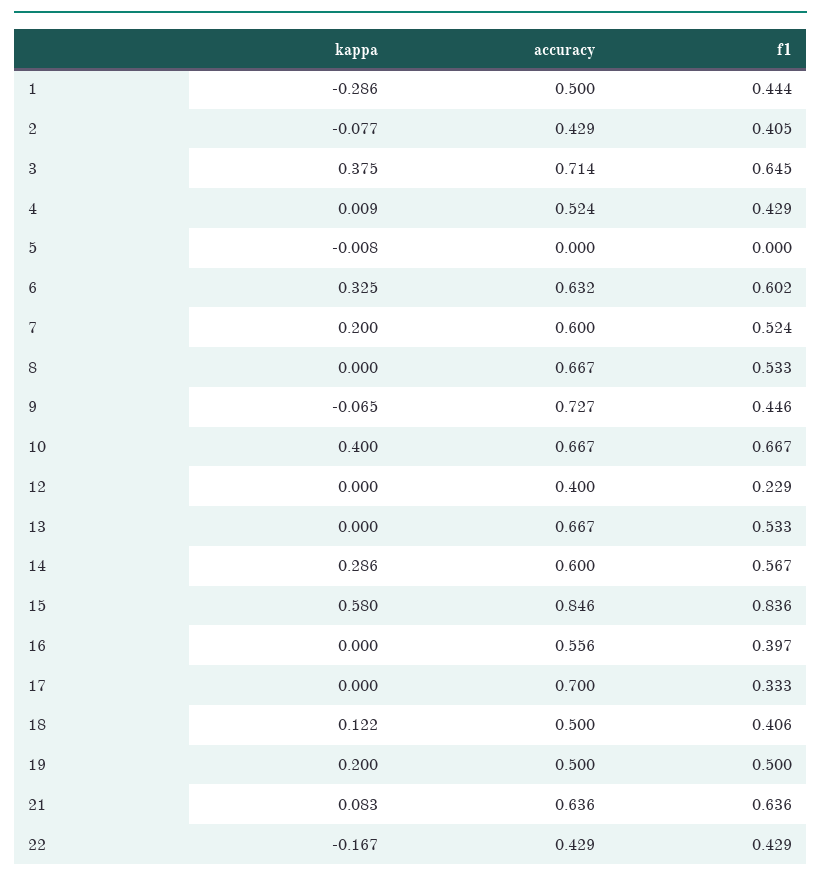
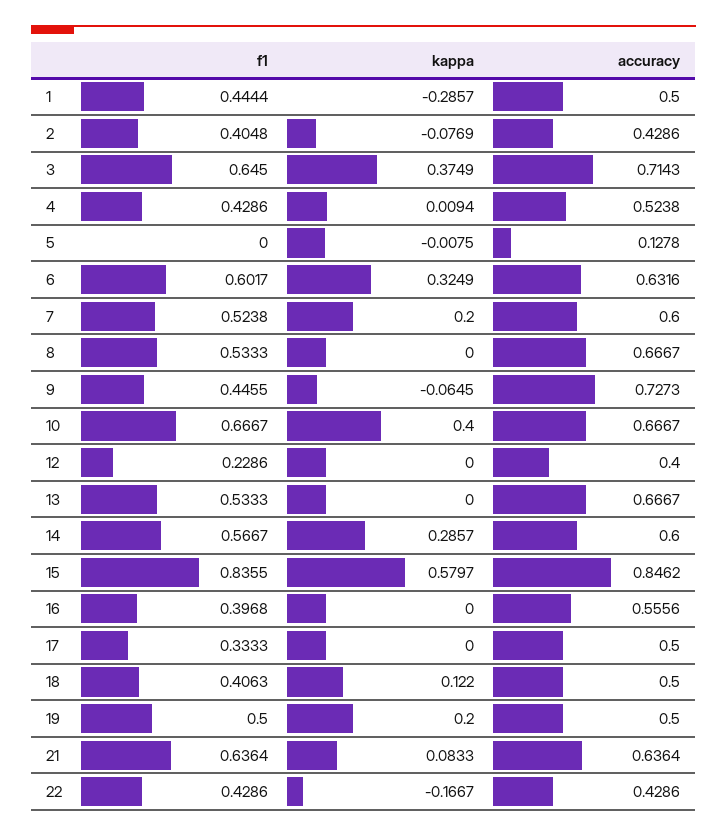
accuracy, 5: 0 -> 0.1278
accuracy, 17: 0.7 -> 0.5

